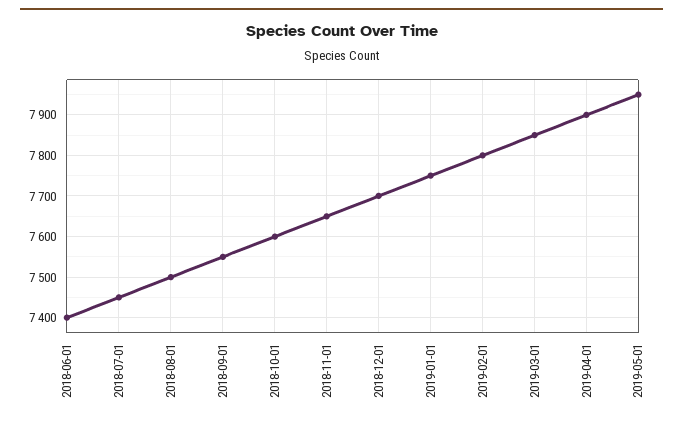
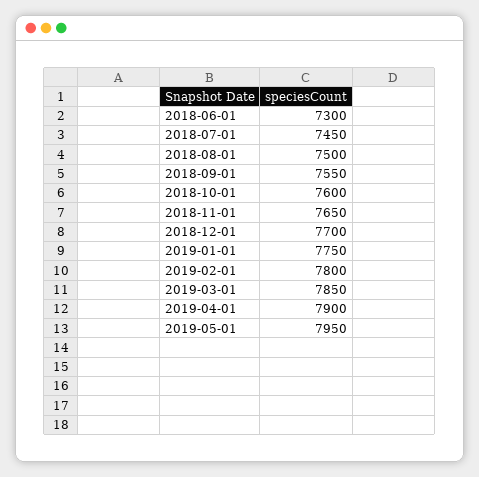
2018-06-01: 7400 -> 7300

